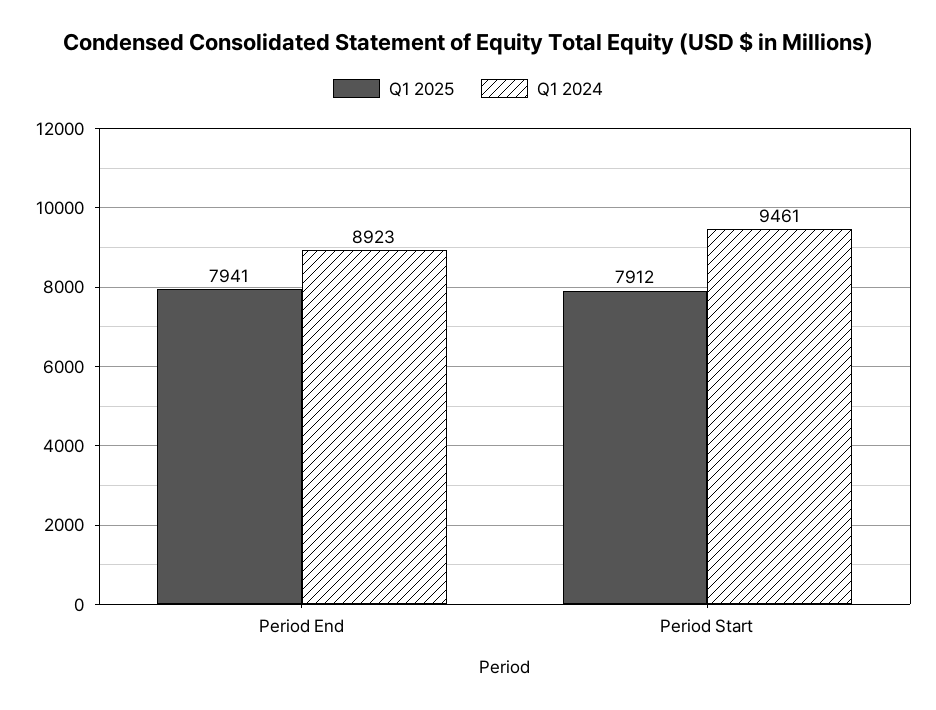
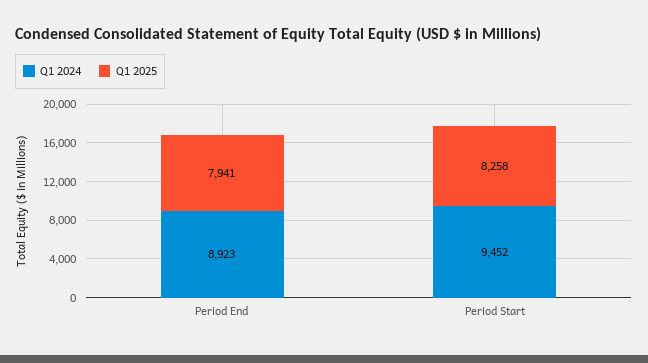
Q1 2025, Period Start: 7912 -> 8258
Q1 2024, Period Start: 9461 -> 9452

